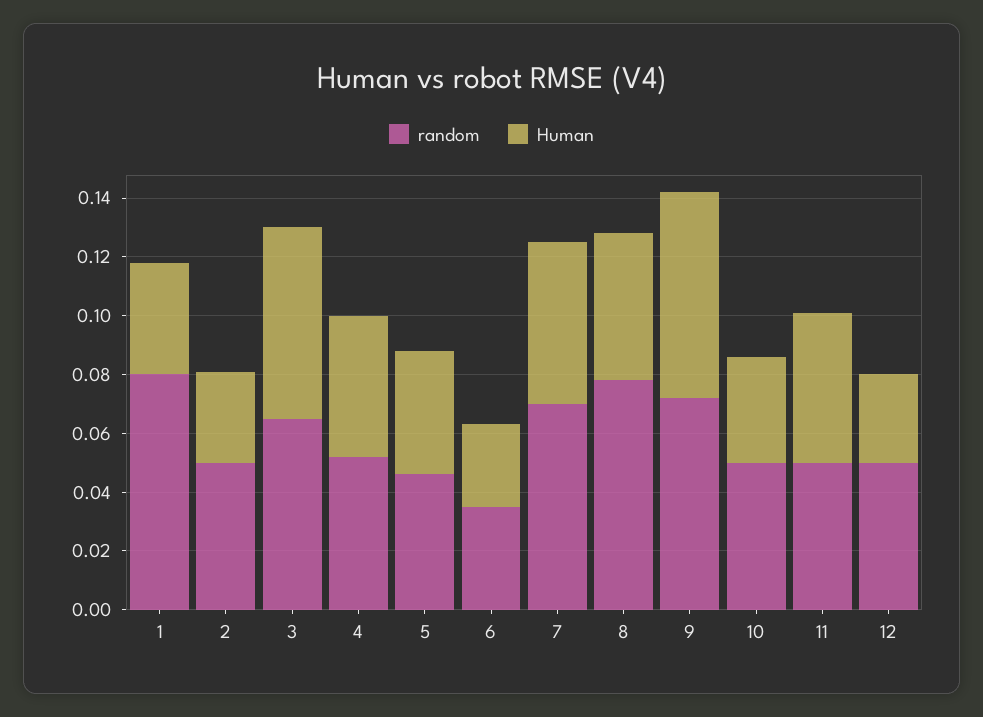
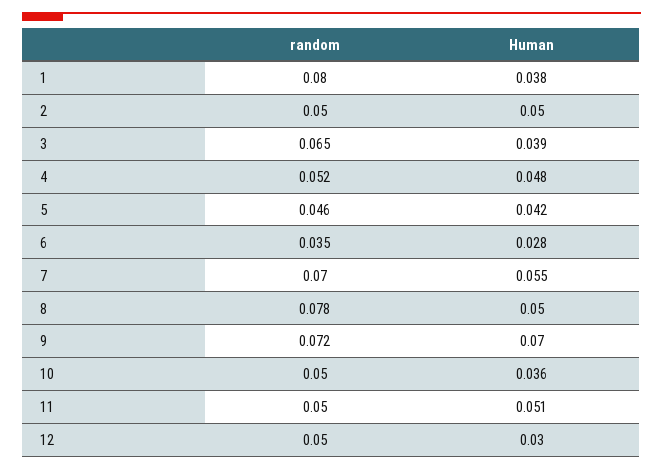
Human, 2: 0.03 -> 0.05
Human, 3: 0.065 -> 0.039

